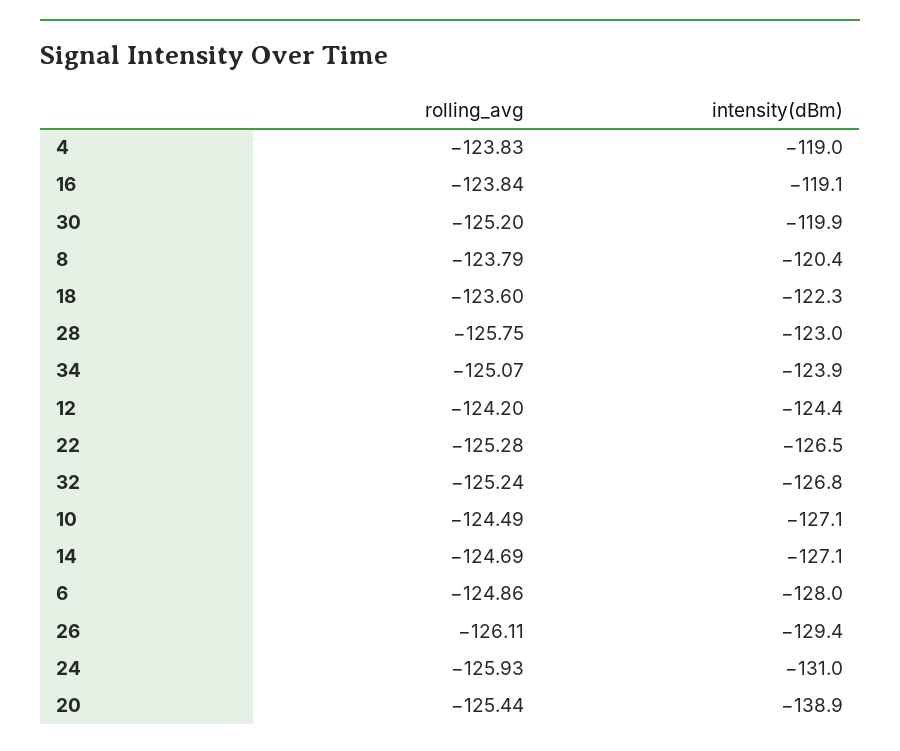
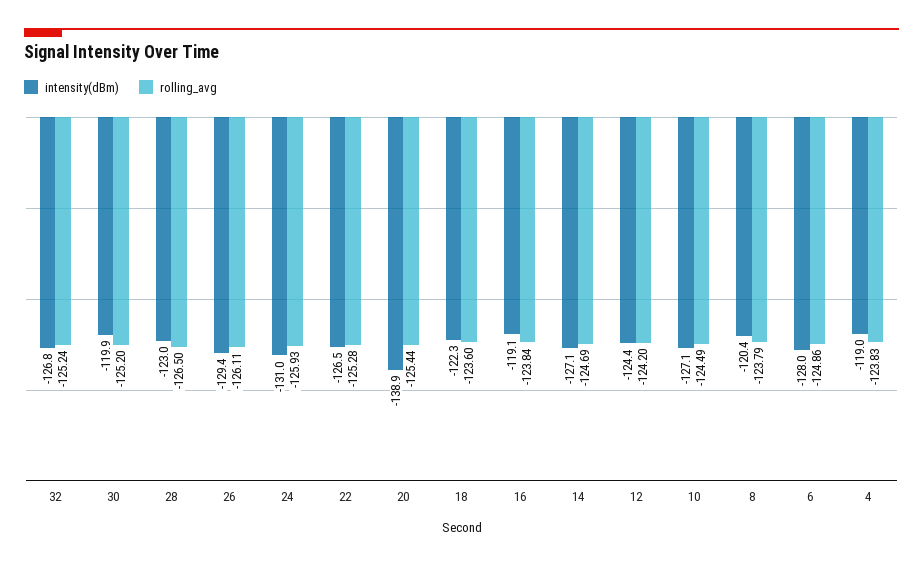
rolling_avg, 28: -125.75 -> -126.5
rolling_avg, 34: -125.07 -> none
intensity(dBm), 34: -123.9 -> none

